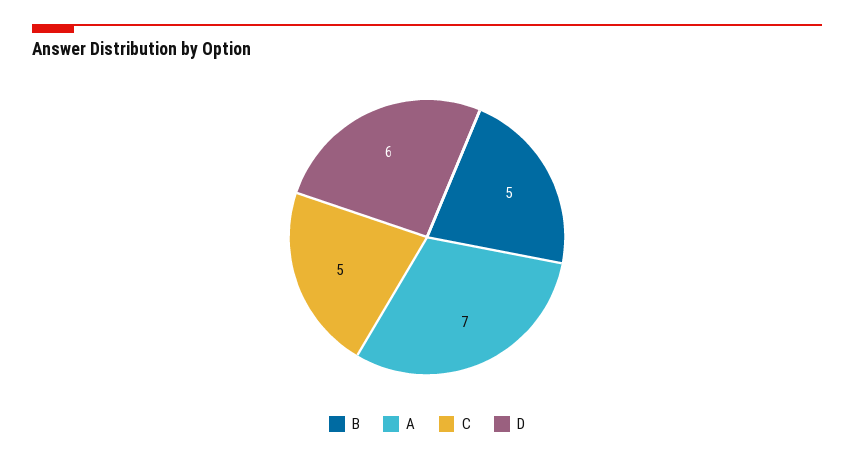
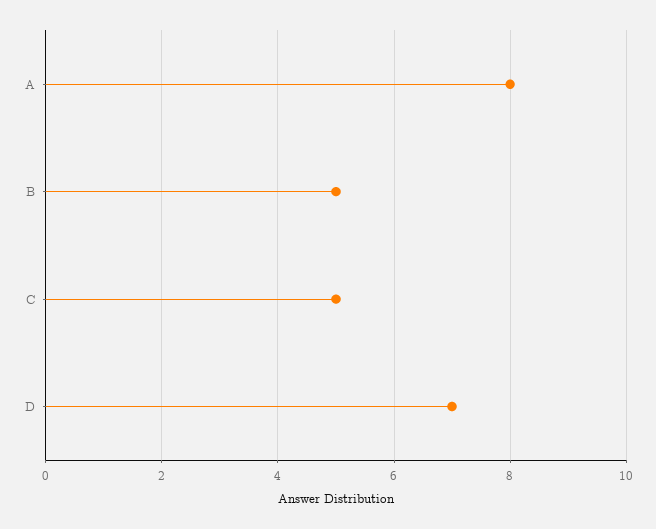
A: 7 -> 8
D: 6 -> 7

